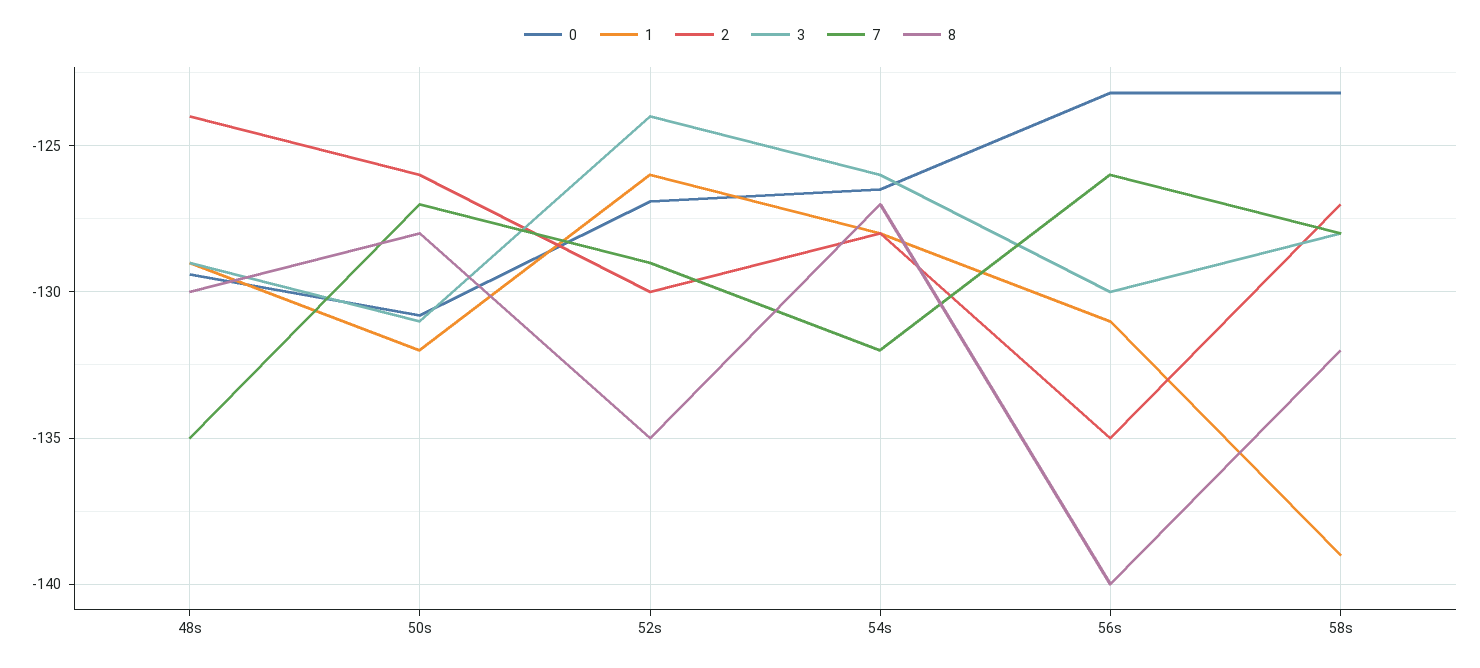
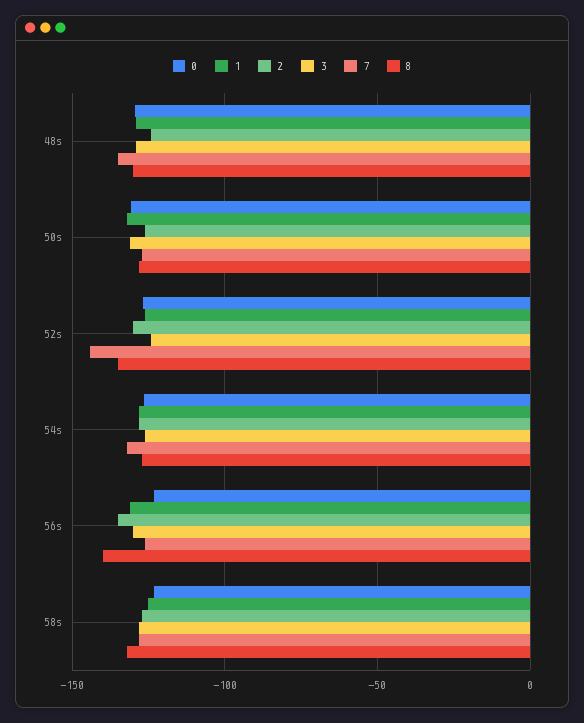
7, 52s: -129 -> -145
1, 58s: -139 -> -125

